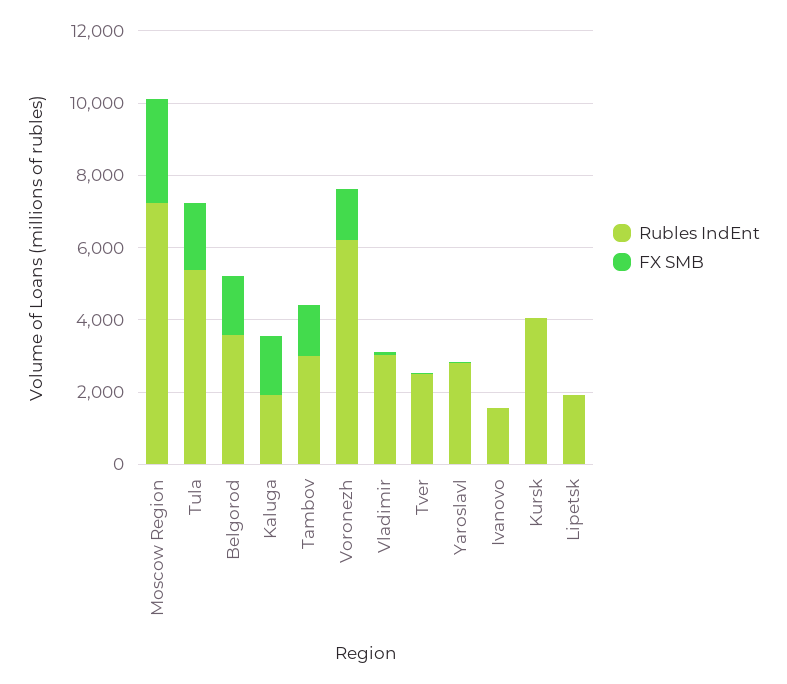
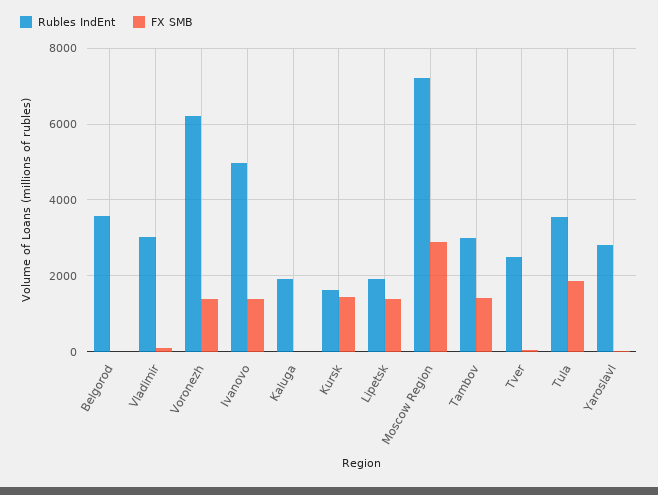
Rubles IndEnt, Tula: 5500 -> 3600
FX SMB, Belgorod: 1500 -> 0
FX SMB, Kaluga: 1500 -> 0
Rubles IndEnt, Ivanovo: 1500 -> 5000
FX SMB, Ivanovo: 0 -> 1400
Rubles IndEnt, Kursk: 4000 -> 1600
FX SMB, Kursk: 0 -> 1400
FX SMB, Lipetsk: 0 -> 1400

